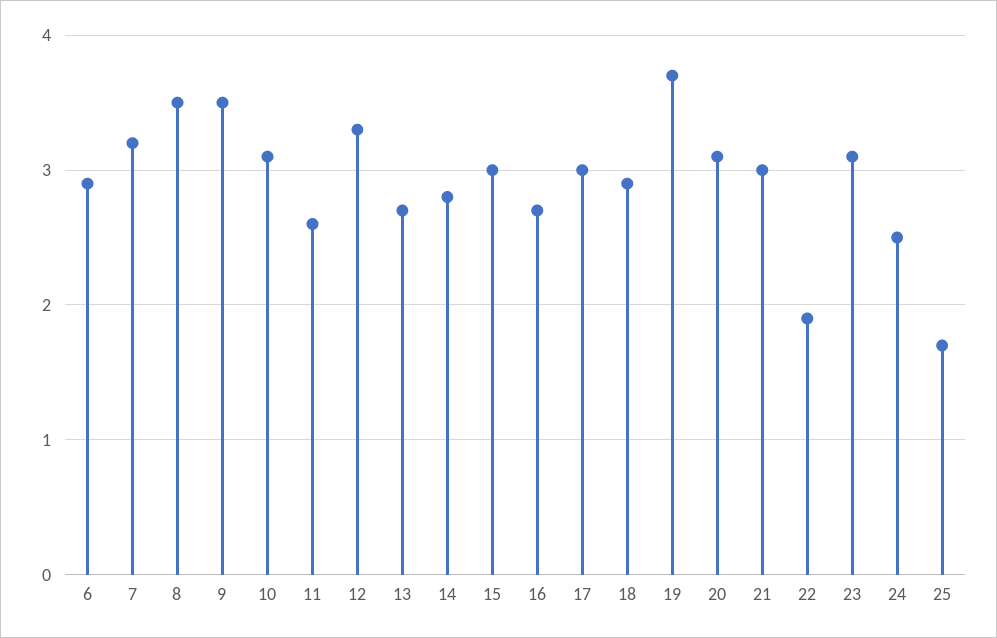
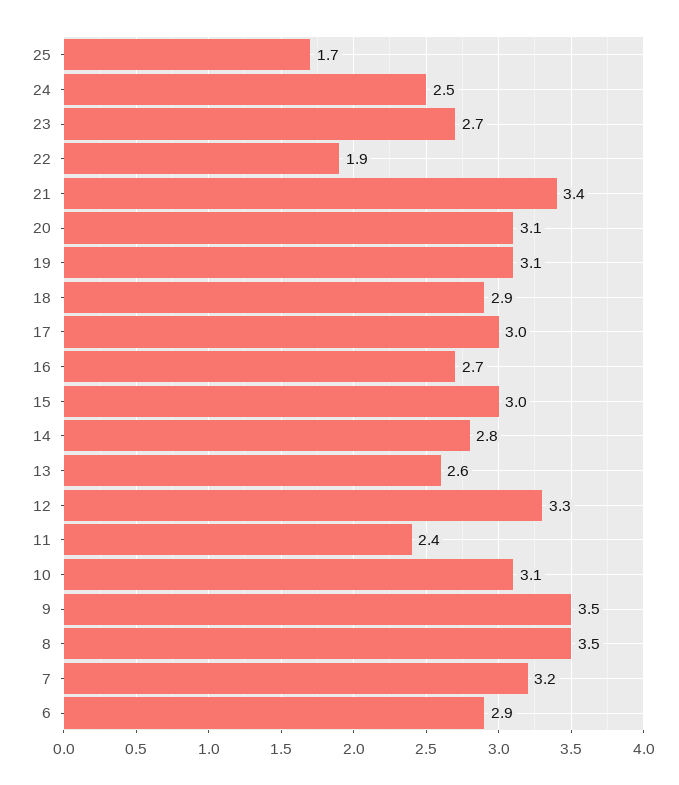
11: 2.6 -> 2.4
13: 2.7 -> 2.6
19: 3.7 -> 3.1
21: 3 -> 3.4
23: 3.1 -> 2.7

